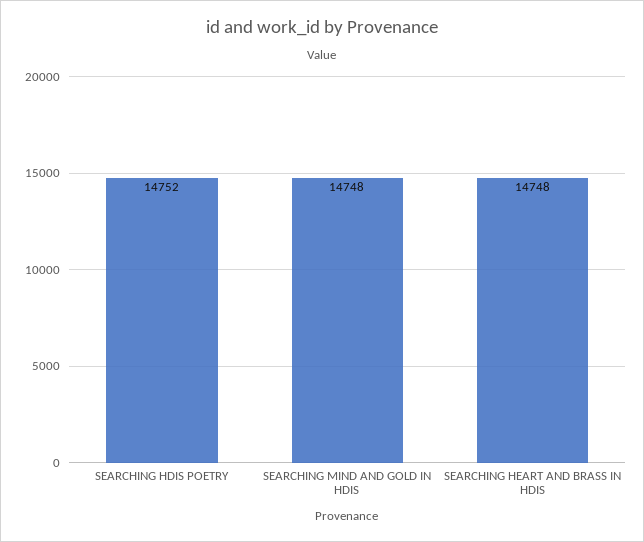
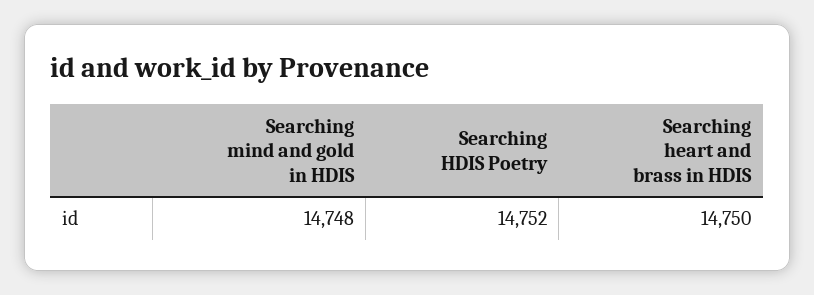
SEARCHING HEART AND BRASS IN HDIS: 14748 -> 14750

